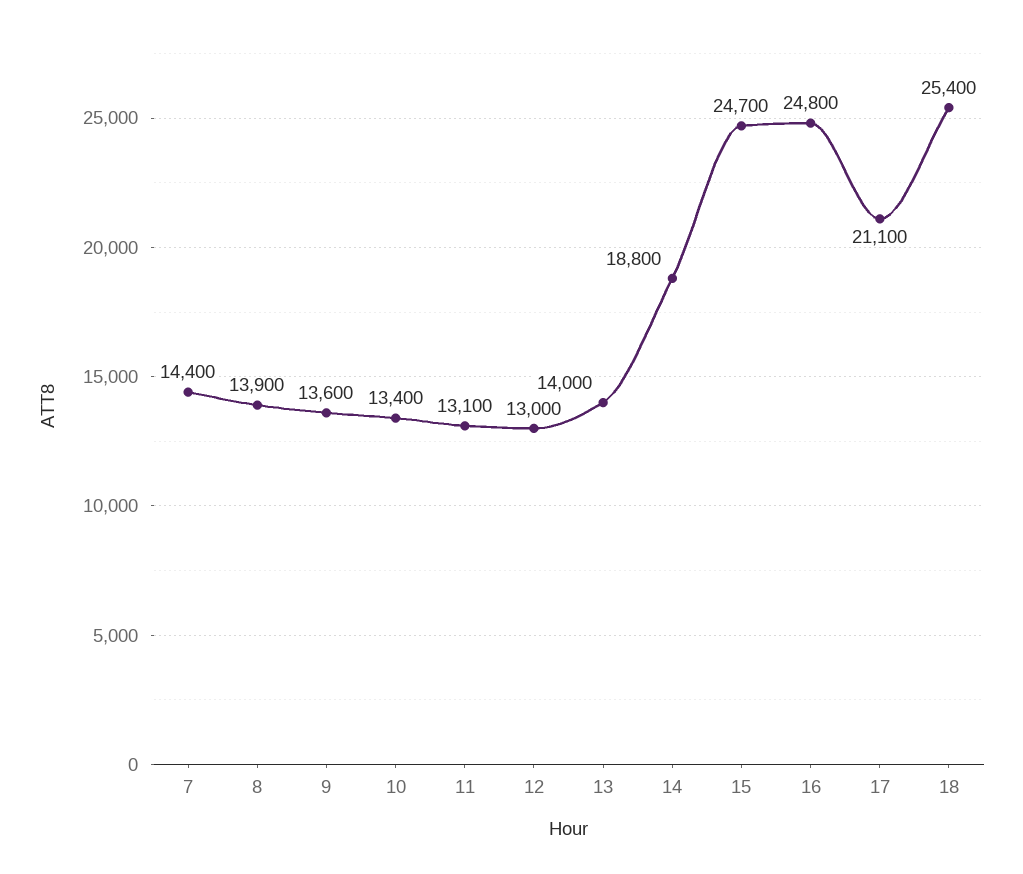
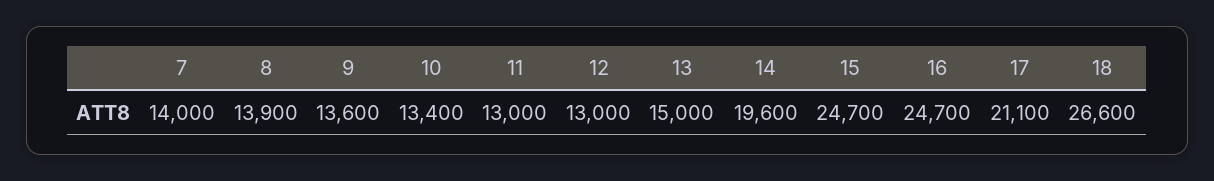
7: 14400 -> 14000
11: 13100 -> 13000
13: 14000 -> 15000
14: 18800 -> 19600
16: 24800 -> 24700
18: 25400 -> 26600

